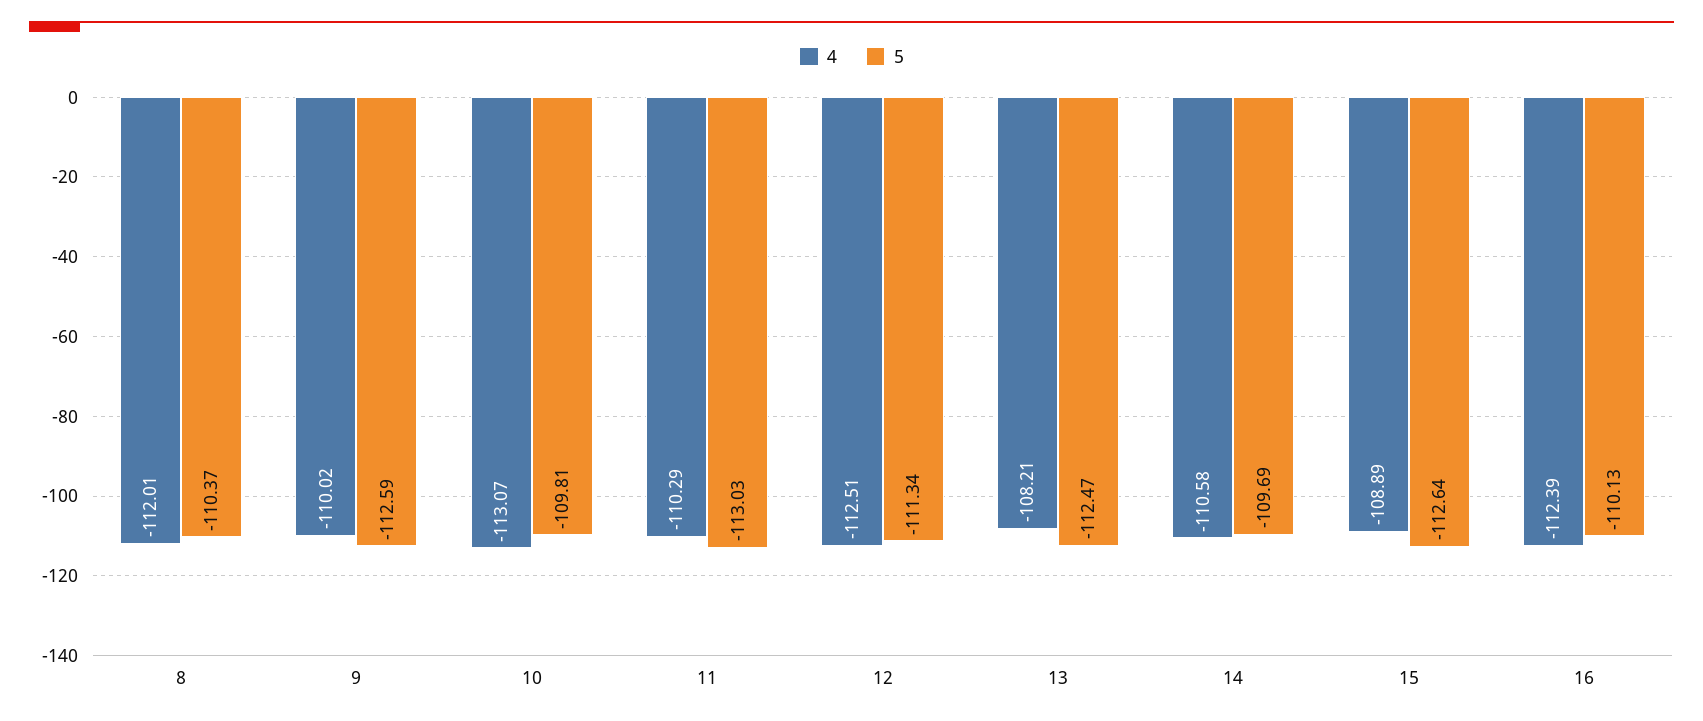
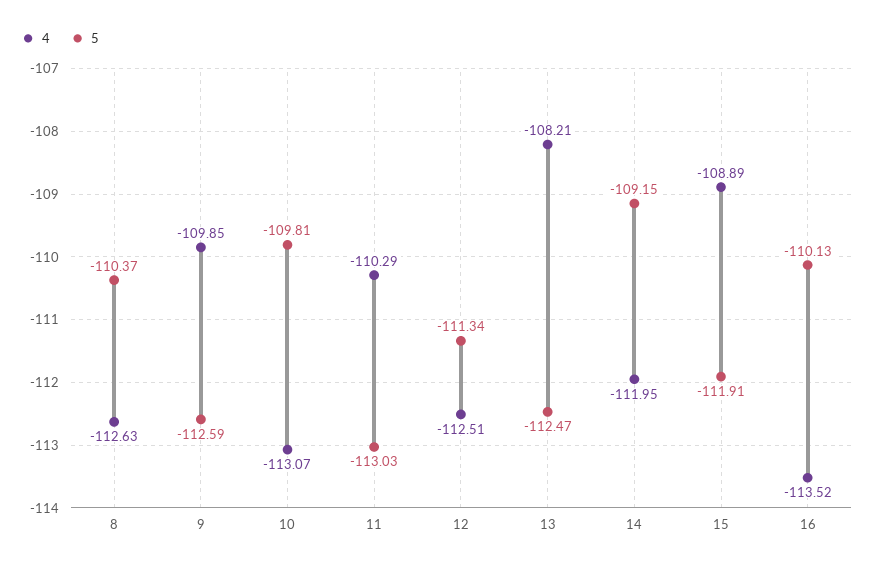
4, 8: -112.01 -> -112.63
4, 9: -110.02 -> -109.85
4, 14: -110.58 -> -111.95
5, 14: -109.69 -> -109.15
5, 15: -112.64 -> -111.91
4, 16: -112.39 -> -113.52

